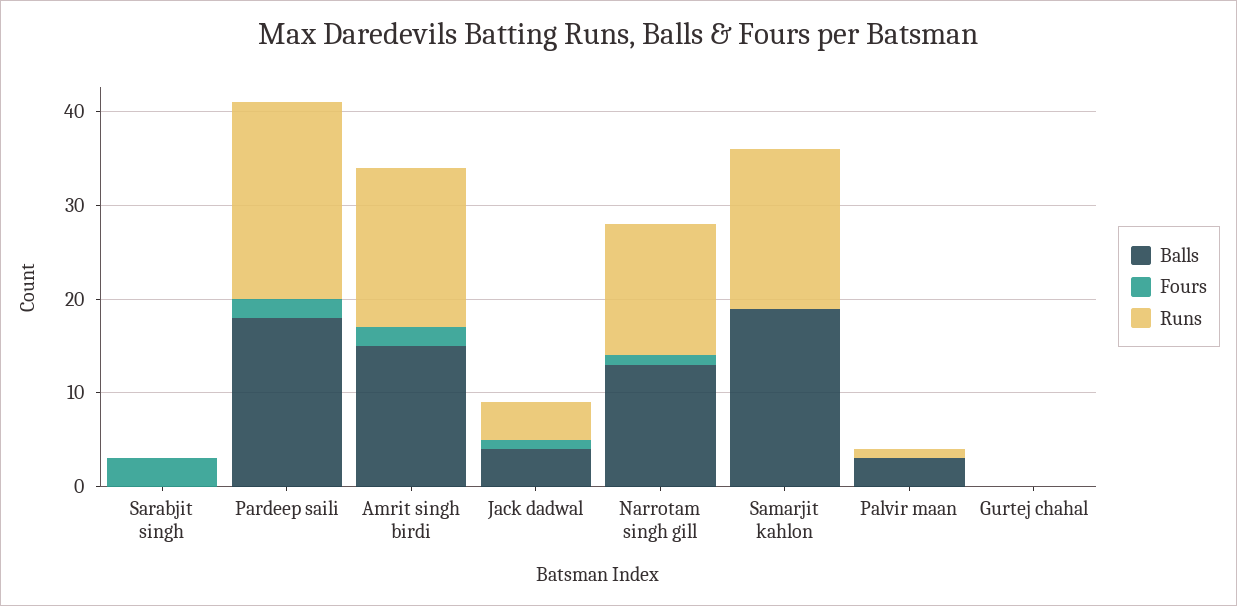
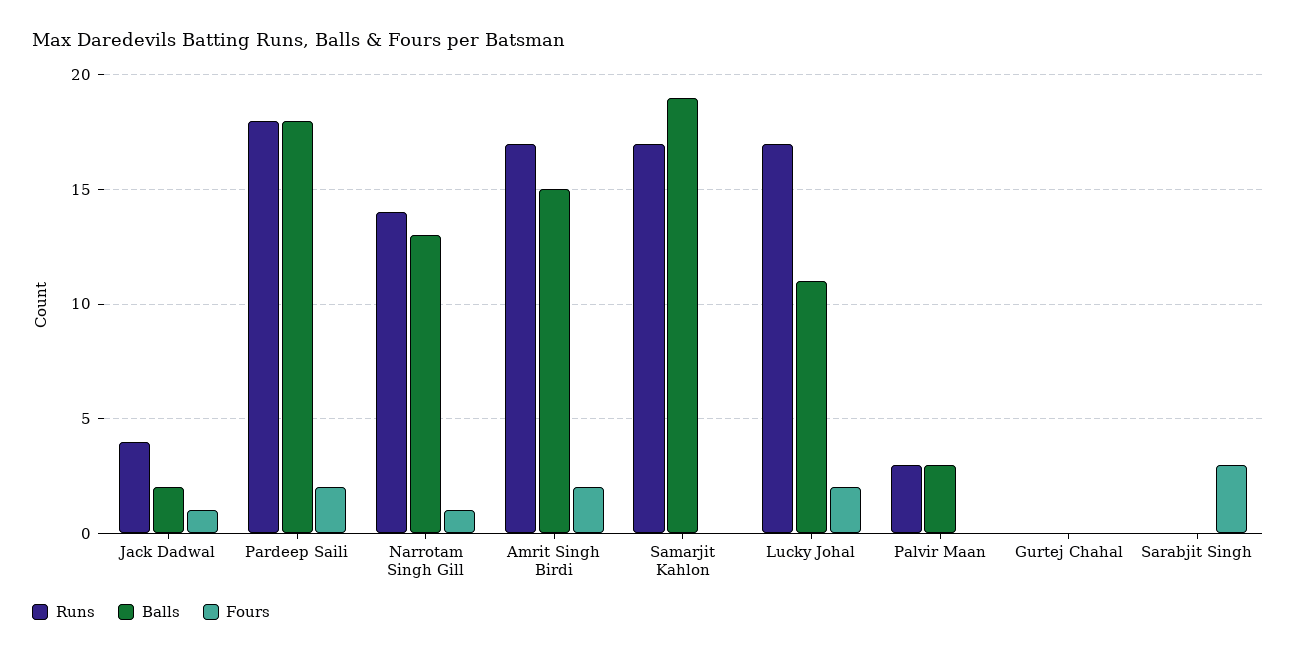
Runs, Pardeep saili: 21 -> 18
Balls, Jack dadwal: 4 -> 2
Runs, Palvir maan: 1 -> 3
Runs, Lucky Johal: none -> 17
Balls, Lucky Johal: none -> 11
Fours, Lucky Johal: none -> 2

